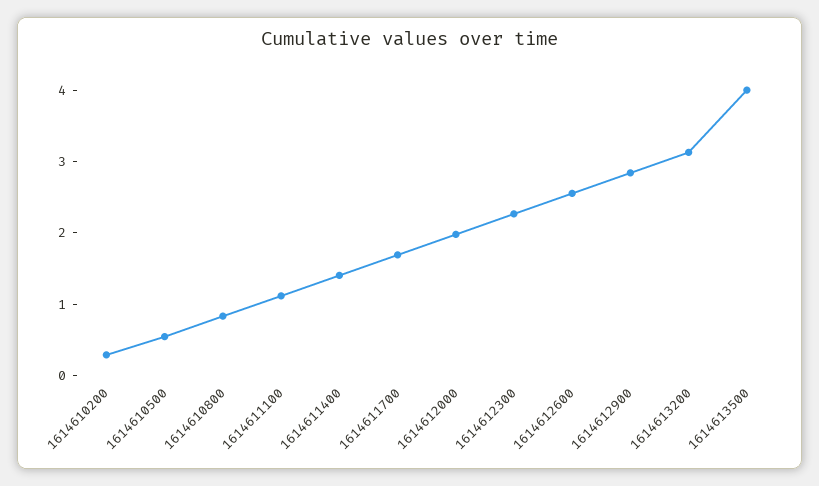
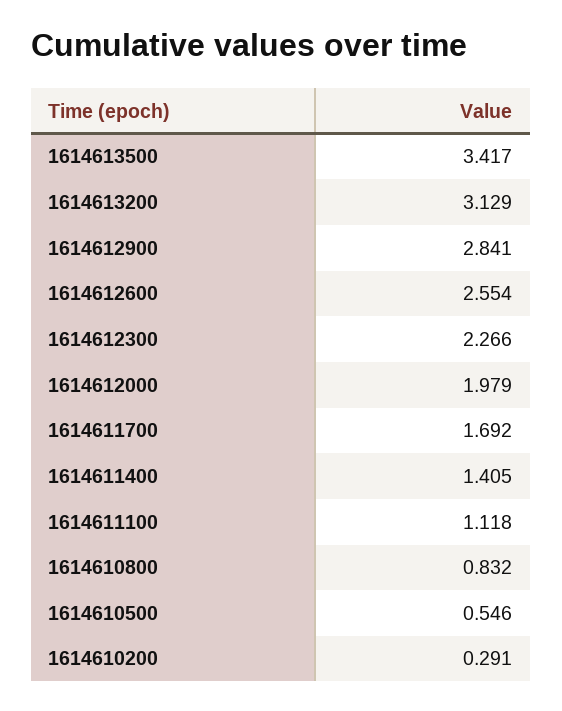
1614613500: 4 -> 3.417

